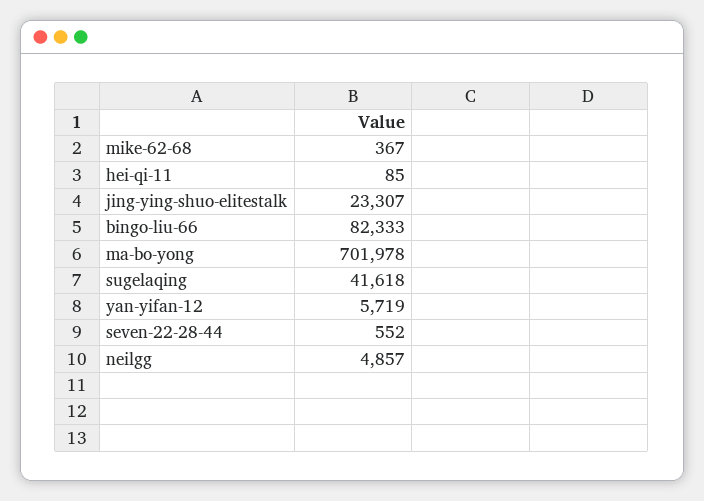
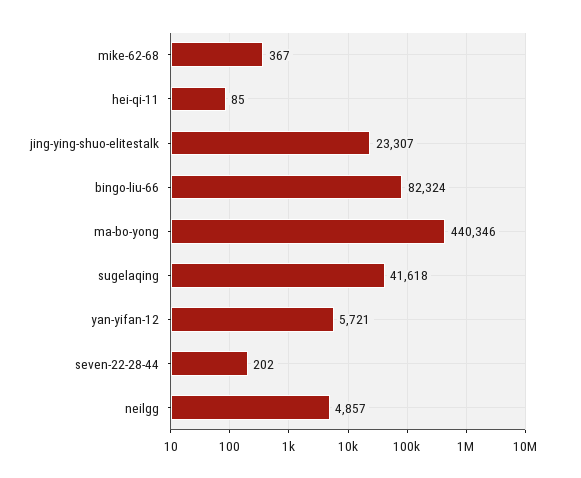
bingo-liu-66: 82333 -> 82324
ma-bo-yong: 701978 -> 440346
yan-yifan-12: 5719 -> 5721
seven-22-28-44: 552 -> 202

